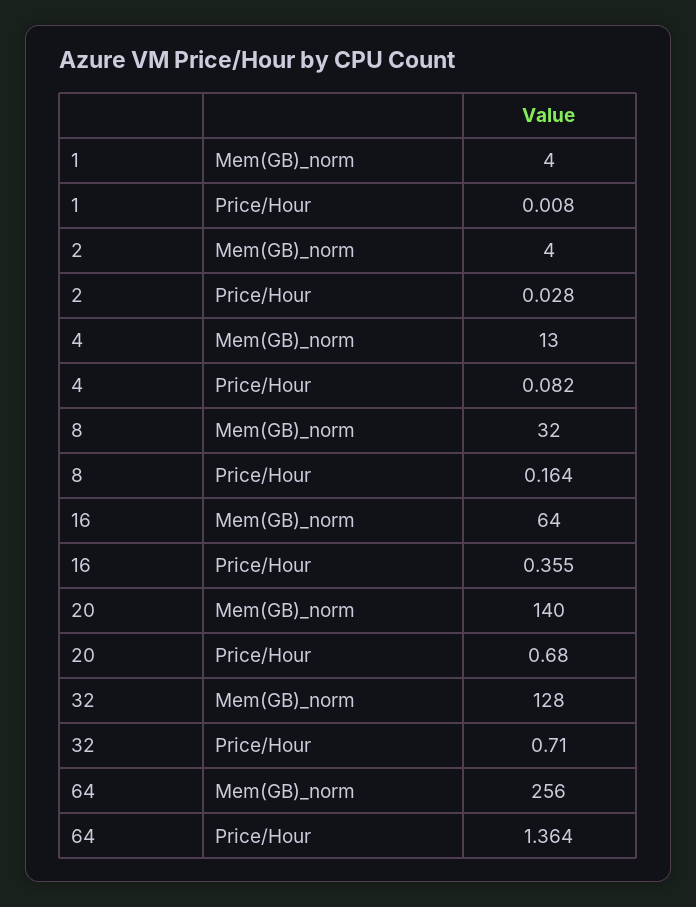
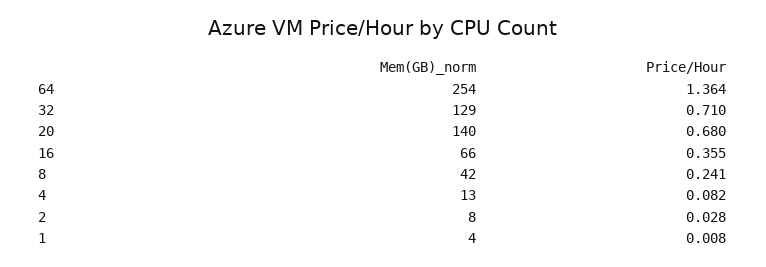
2, Mem(GB)_norm: 4 -> 8
8, Mem(GB)_norm: 32 -> 42
8, Price/Hour: 0.164 -> 0.241
16, Mem(GB)_norm: 64 -> 66
32, Mem(GB)_norm: 128 -> 129
64, Mem(GB)_norm: 256 -> 254

